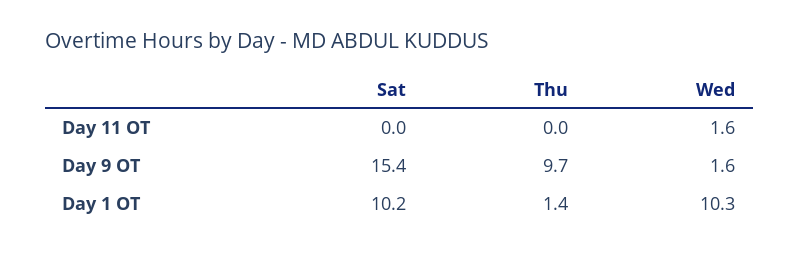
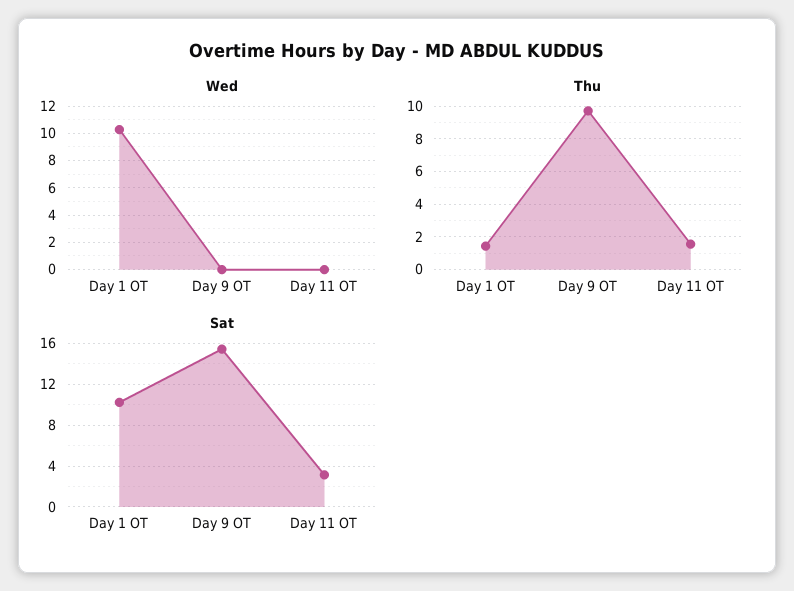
Sat, Day 11 OT: 0 -> 3
Thu, Day 11 OT: 0 -> 1.5
Wed, Day 11 OT: 1.6 -> 0
Wed, Day 9 OT: 1.6 -> 0

